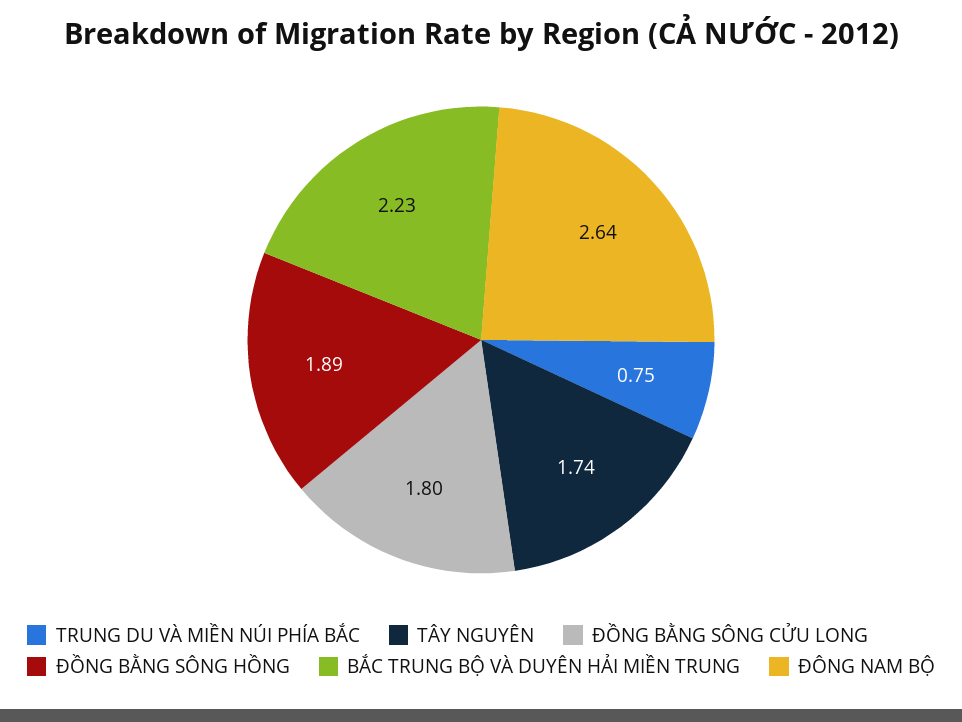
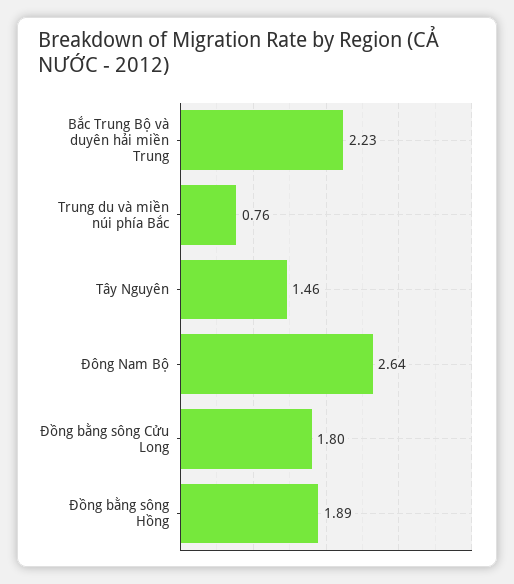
TRUNG DU VÀ MIỀN NÚI PHÍA BẮC: 0.75 -> 0.76
TÂY NGUYÊN: 1.74 -> 1.46

